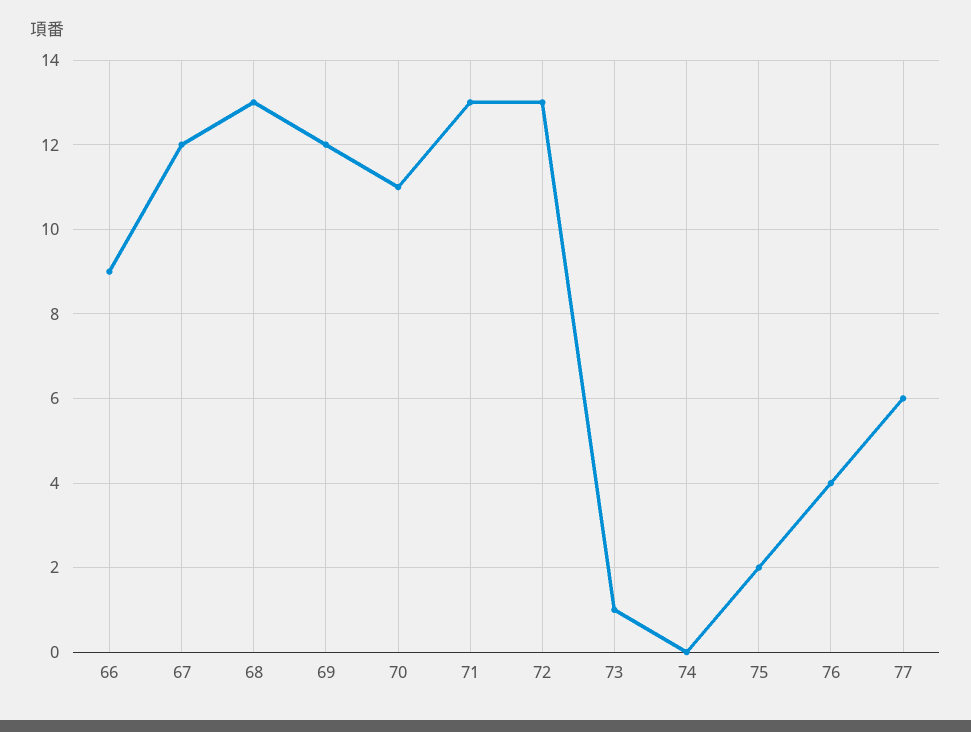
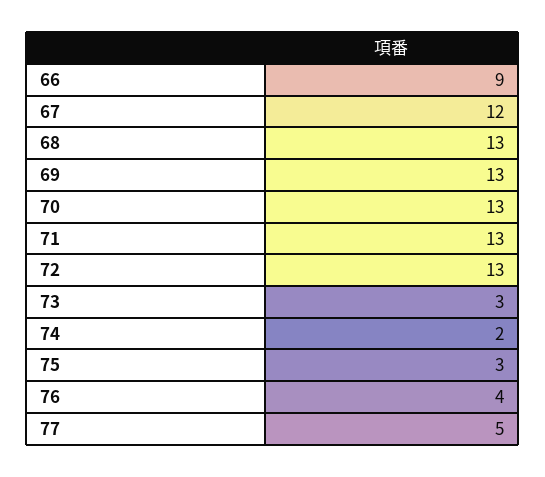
69: 12 -> 13
70: 11 -> 13
73: 1 -> 3
74: 0 -> 2
75: 2 -> 3
77: 6 -> 5

